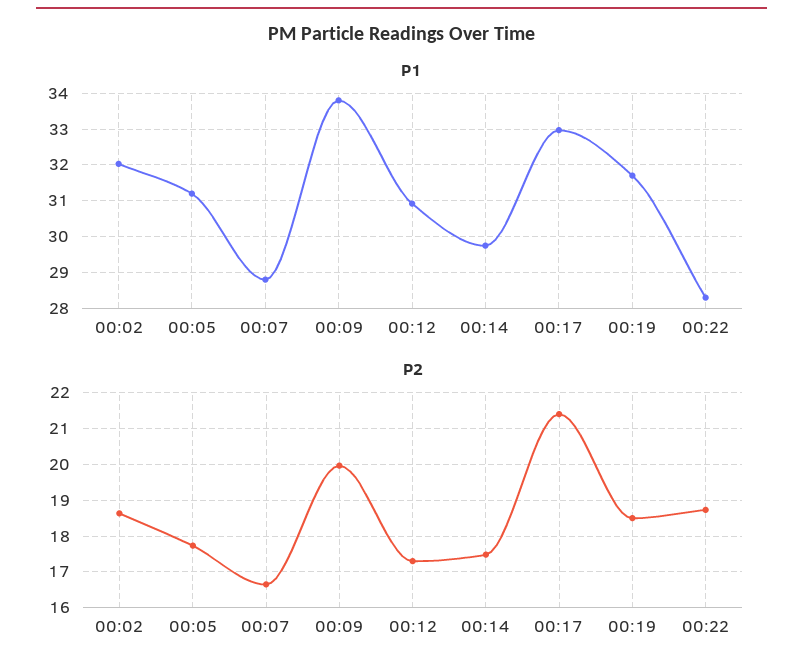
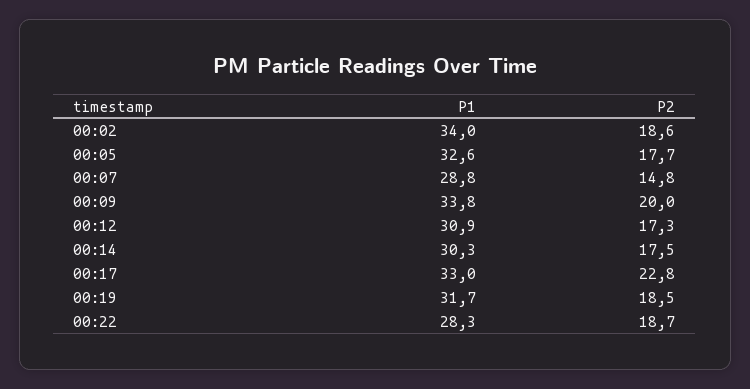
P1, 00:02: 32 -> 34
P1, 00:05: 31.2 -> 32.6
P1, 00:14: 29.8 -> 30.3
P2, 00:07: 16.6 -> 14.8
P2, 00:17: 21.4 -> 22.8

